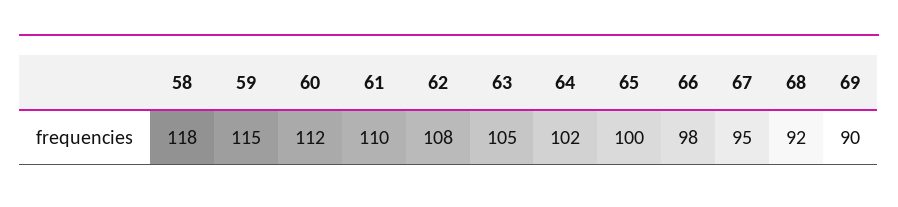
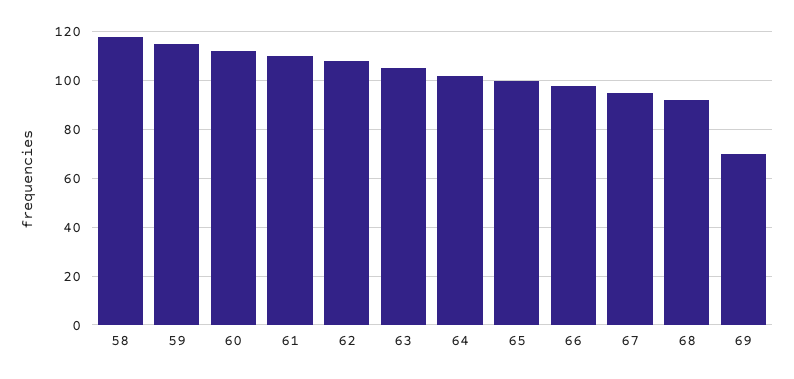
69: 90 -> 70

